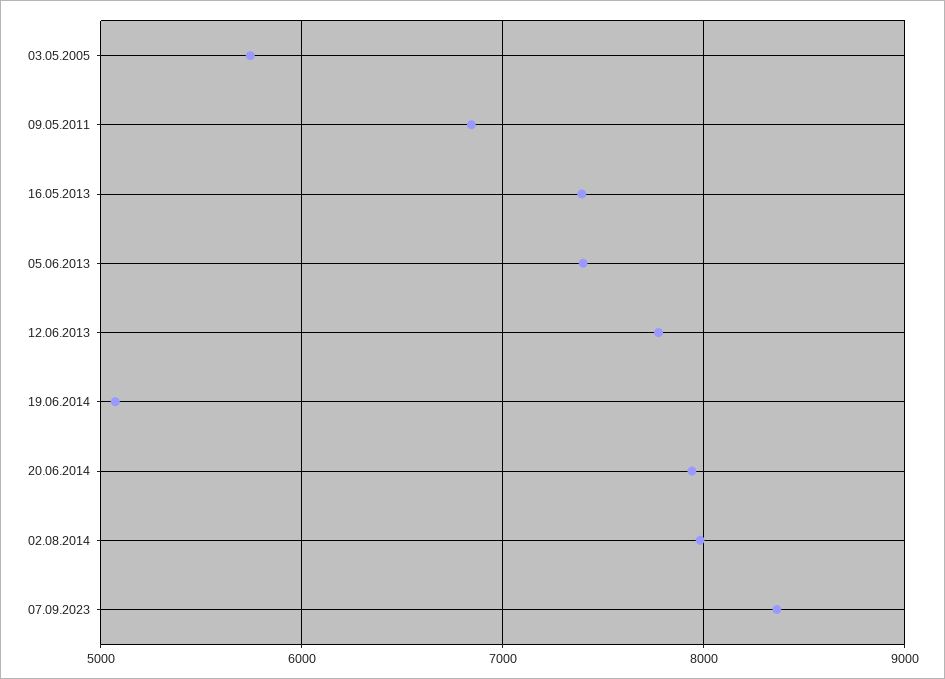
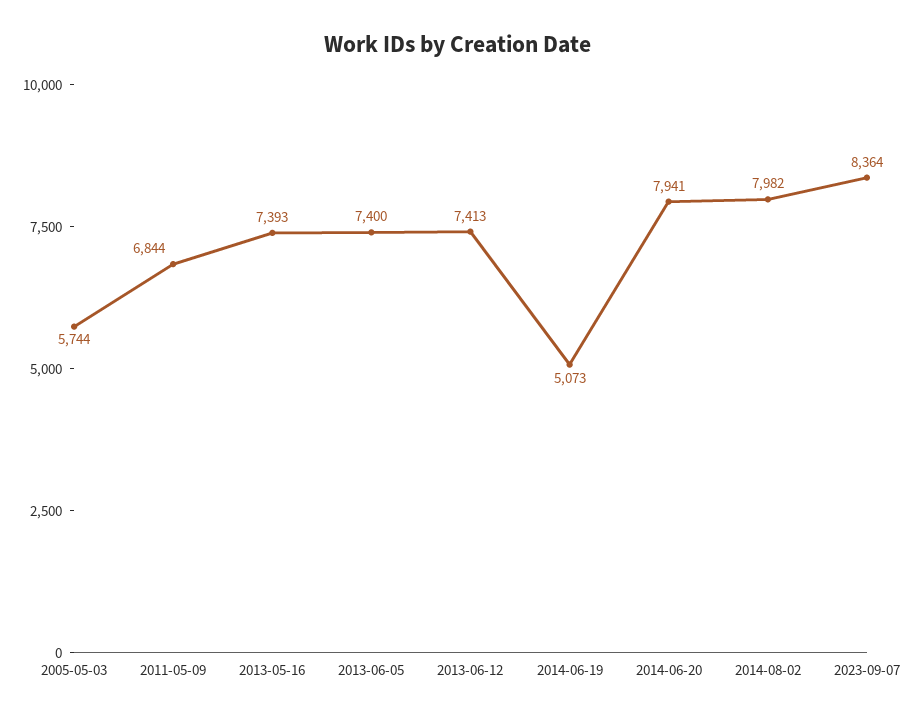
12.06.2013: 7800 -> 7413

